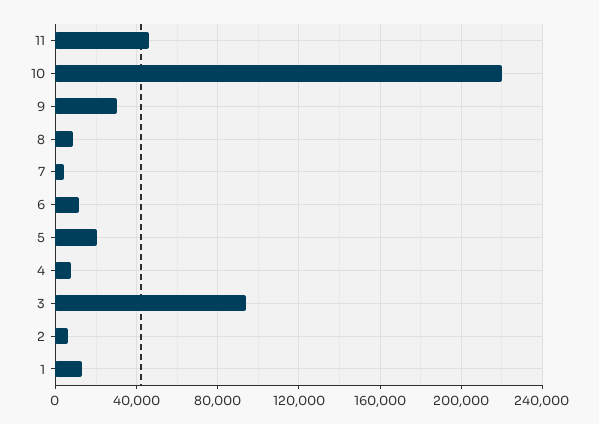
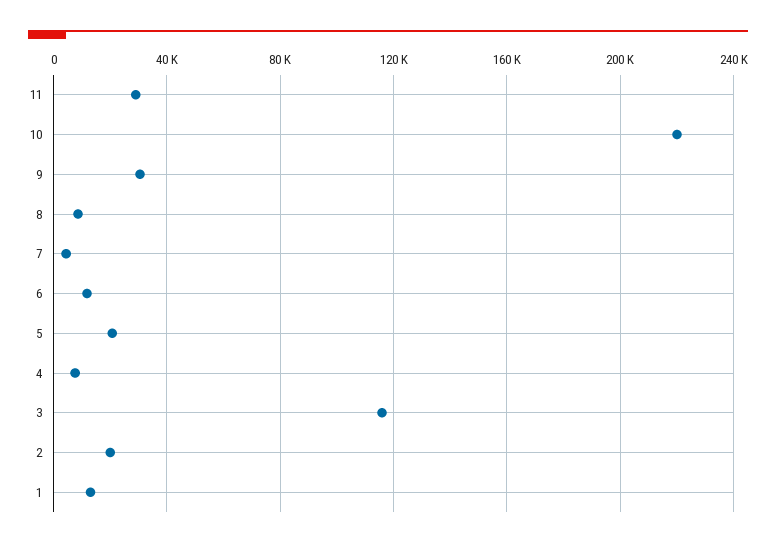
11: 45000 -> 30000
3: 95000 -> 115000
2: 5000 -> 20000

